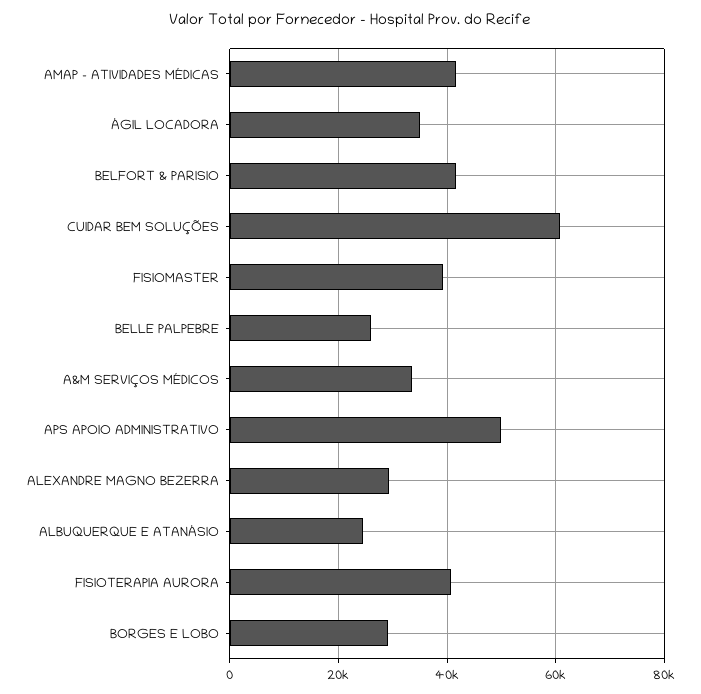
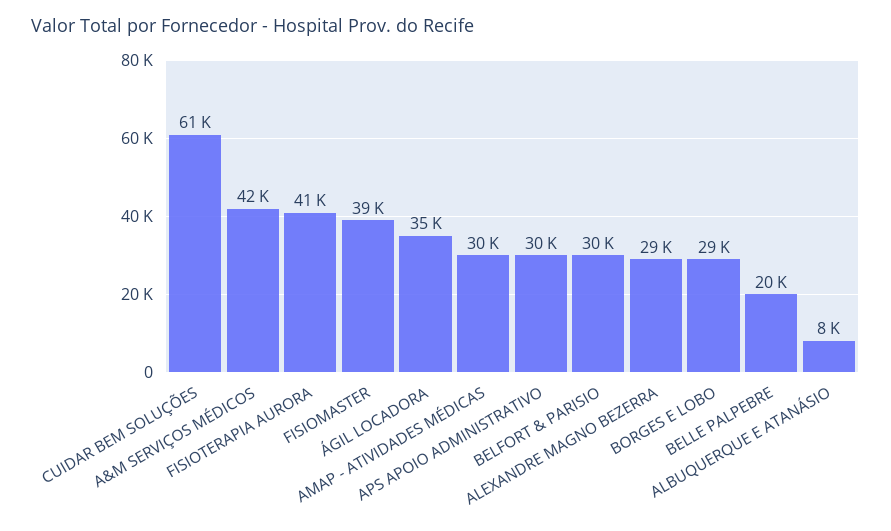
AMAP - ATIVIDADES MÉDICAS: 42000 -> 30000
BELFORT & PARISIO: 42000 -> 30000
BELLE PALPEBRE: 26000 -> 20000
A&M SERVIÇOS MÉDICOS: 34000 -> 42000
APS APOIO ADMINISTRATIVO: 50000 -> 30000
ALBUQUERQUE E ATANÁSIO: 24000 -> 8000

